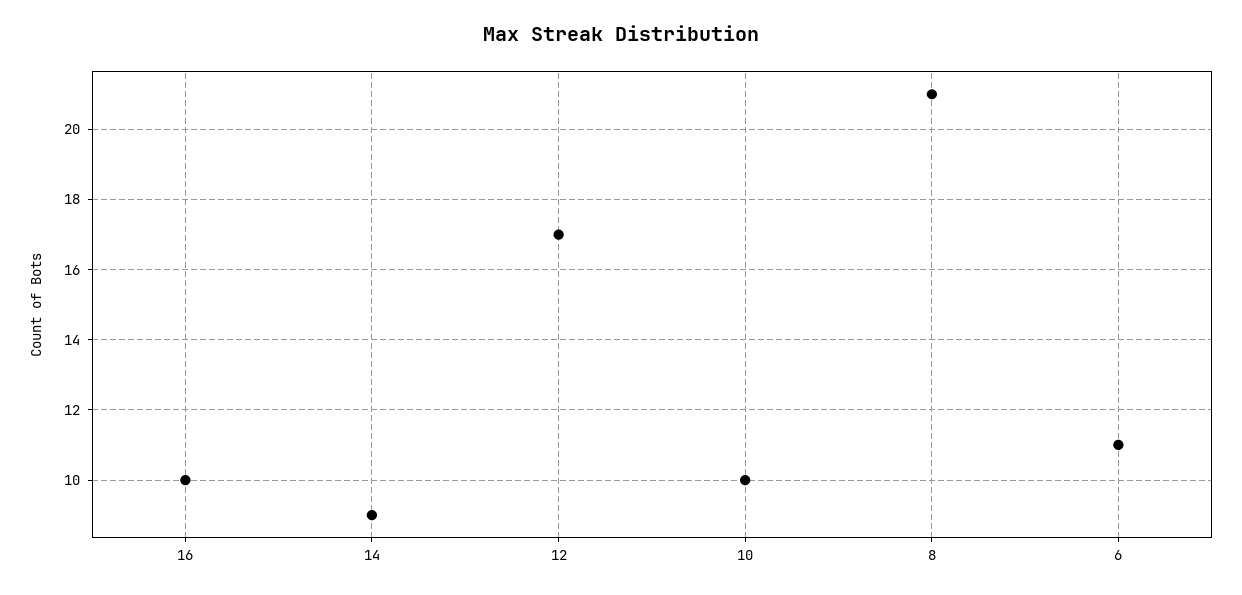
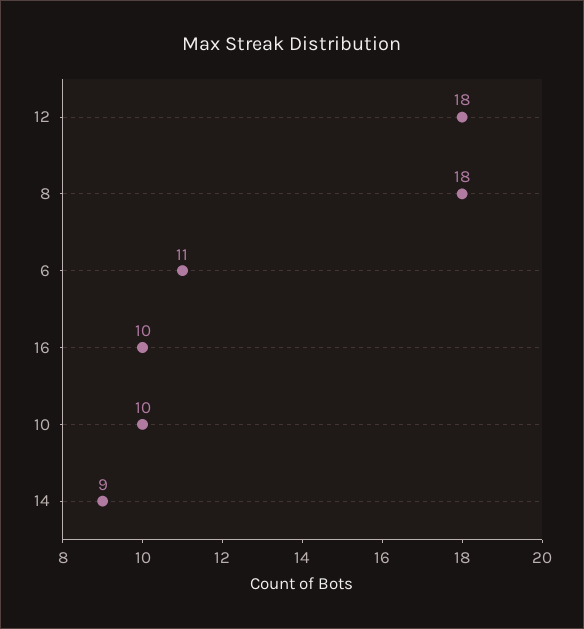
12: 17 -> 18
8: 21 -> 18

